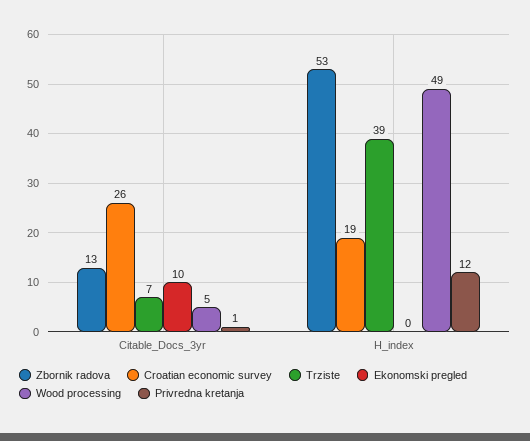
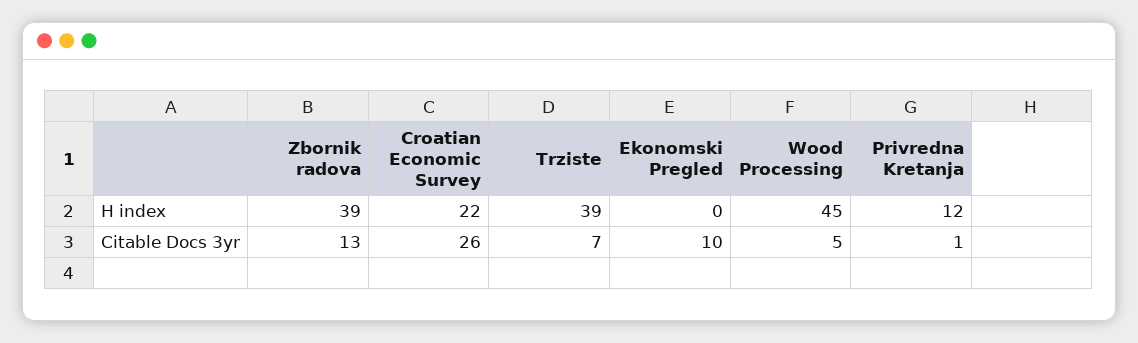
Zbornik radova, H_index: 53 -> 39
Croatian economic survey, H_index: 19 -> 22
Wood processing, H_index: 49 -> 45

